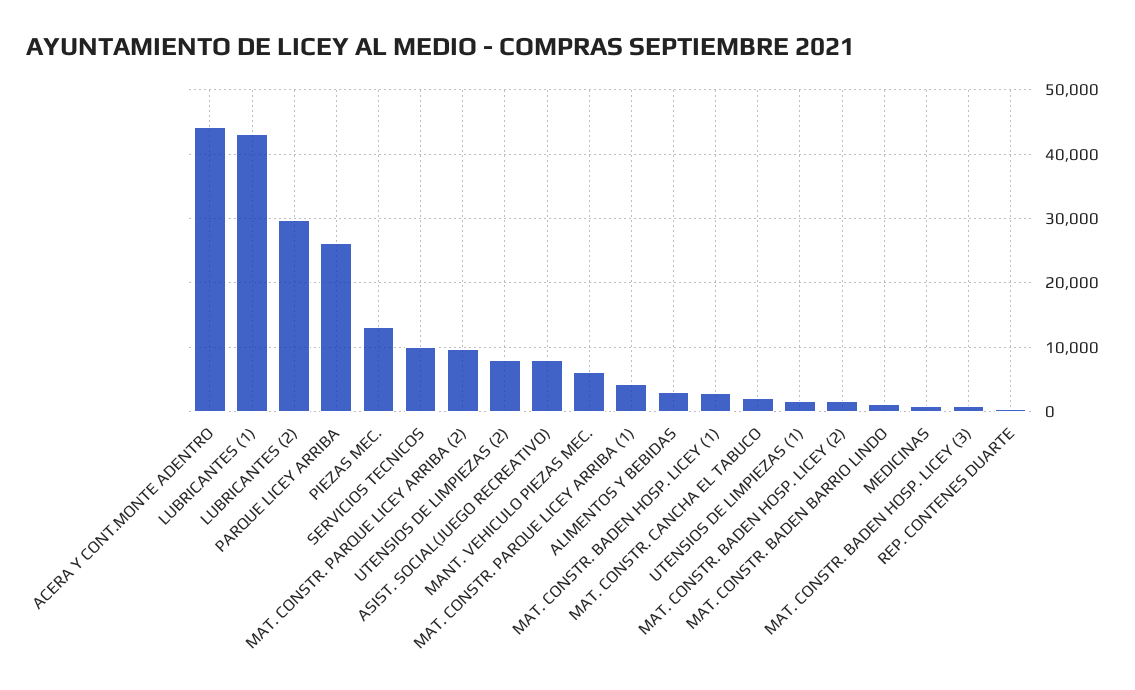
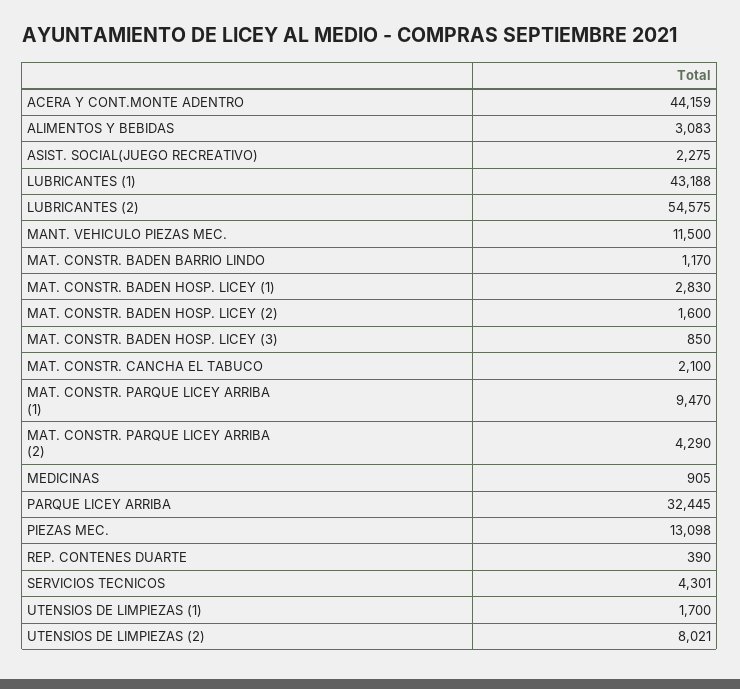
LUBRICANTES (2): 30000 -> 54575
PARQUE LICEY ARRIBA: 26000 -> 32445
SERVICIOS TECNICOS: 10000 -> 4301
MAT. CONSTR. PARQUE LICEY ARRIBA (2): 10000 -> 4290
ASIST. SOCIAL(JUEGO RECREATIVO): 8000 -> 2275
MANT. VEHICULO PIEZAS MEC.: 6000 -> 11500
MAT. CONSTR. PARQUE LICEY ARRIBA (1): 4000 -> 9470

